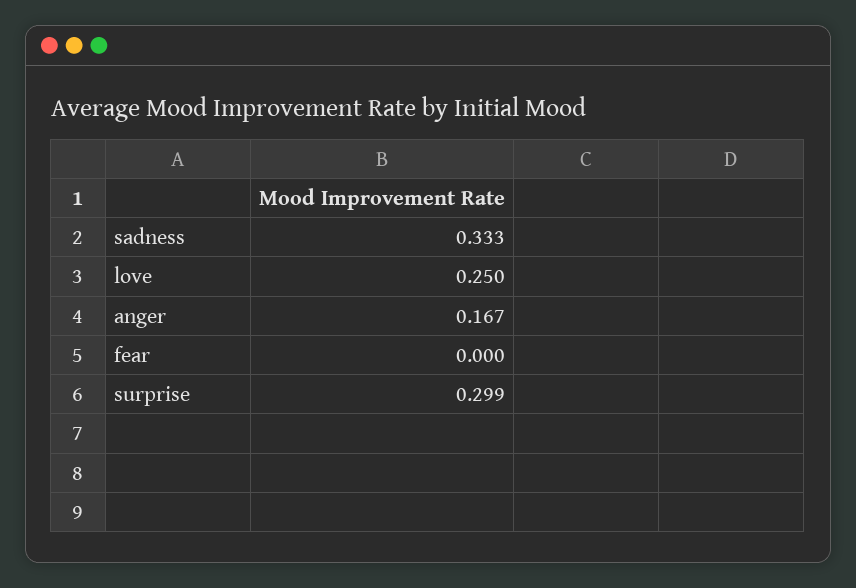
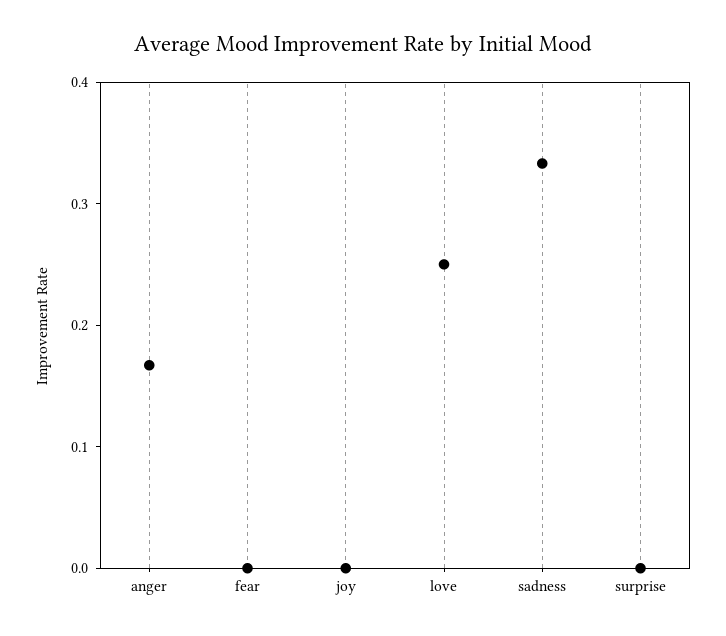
surprise: 0.299 -> 0
joy: none -> 0

